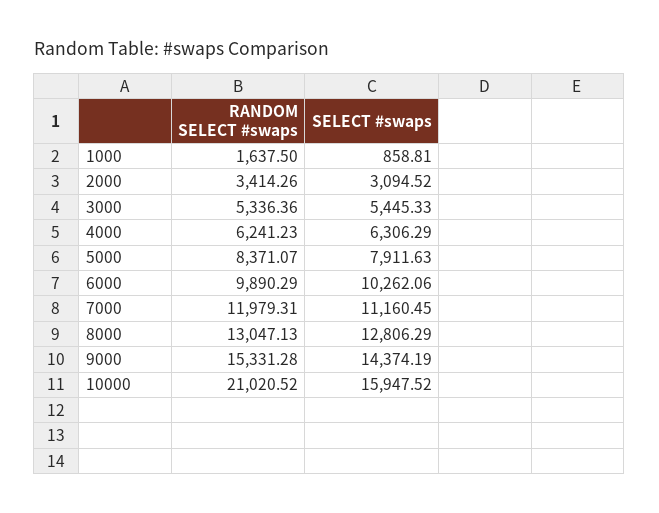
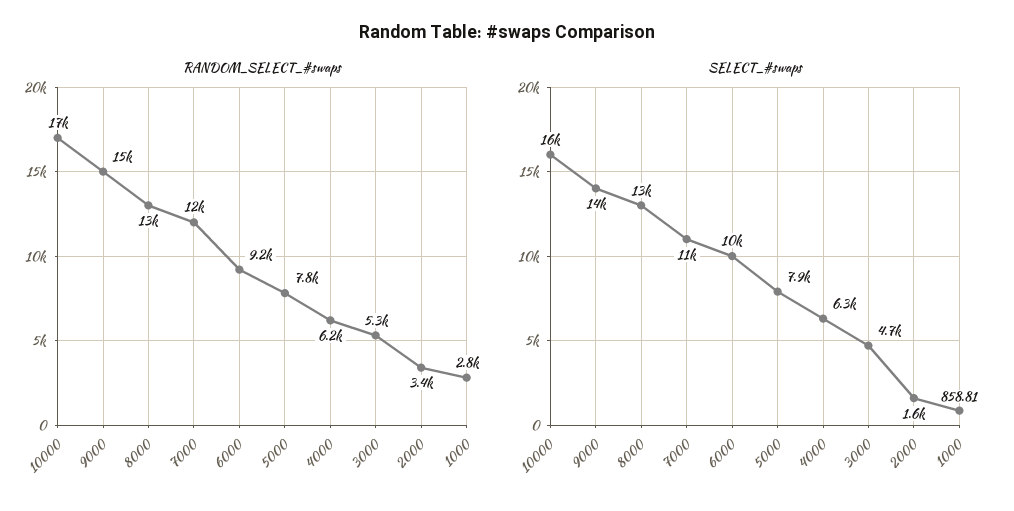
RANDOM SELECT #swaps, 1000: 1637.5 -> 2800
SELECT #swaps, 2000: 3094.52 -> 1600
SELECT #swaps, 3000: 5445.33 -> 4700
RANDOM SELECT #swaps, 5000: 8371.07 -> 7800
RANDOM SELECT #swaps, 6000: 9890.29 -> 9200
RANDOM SELECT #swaps, 10000: 21020.52 -> 17000

